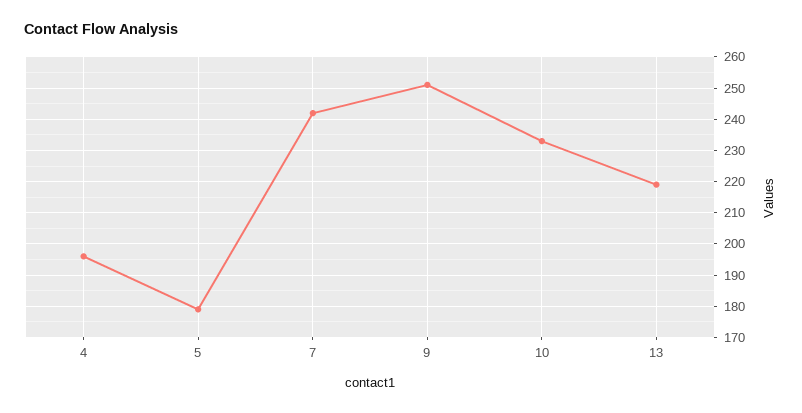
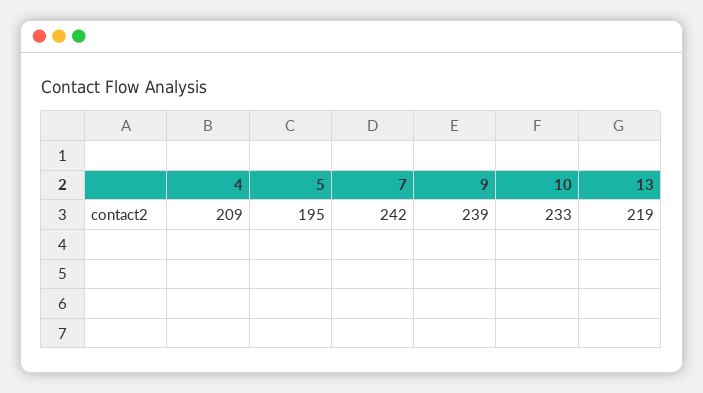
4: 195 -> 209
5: 180 -> 195
9: 250 -> 239

